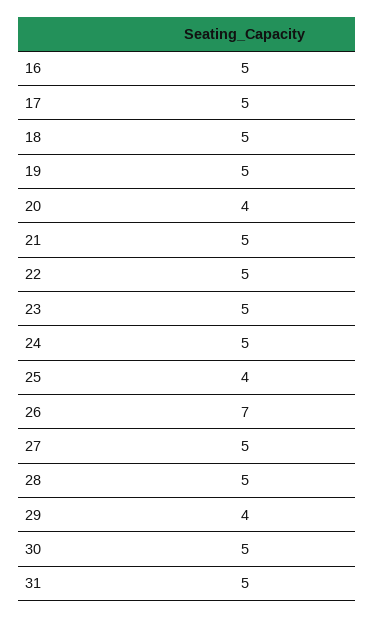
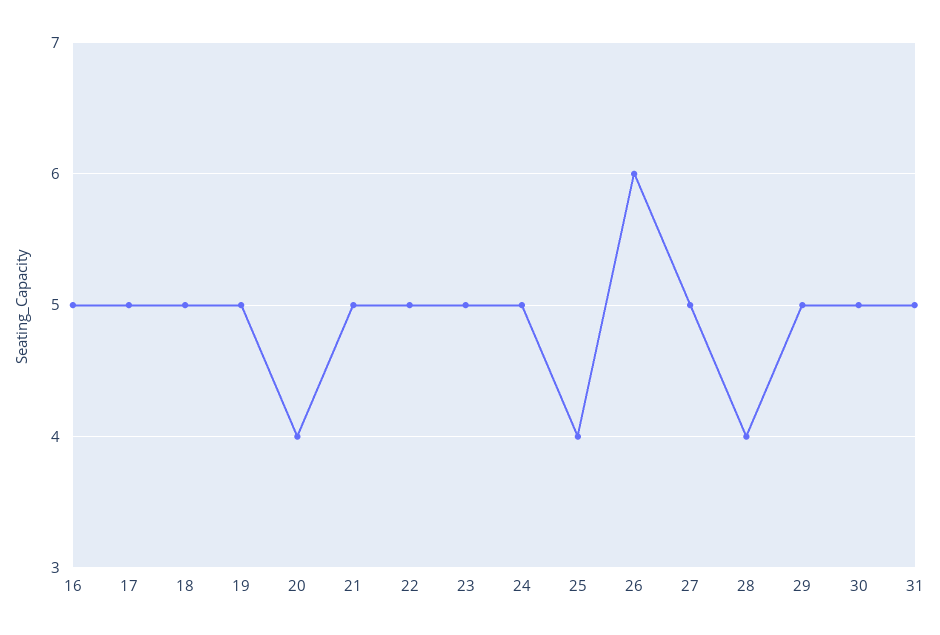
26: 7 -> 6
28: 5 -> 4
29: 4 -> 5

